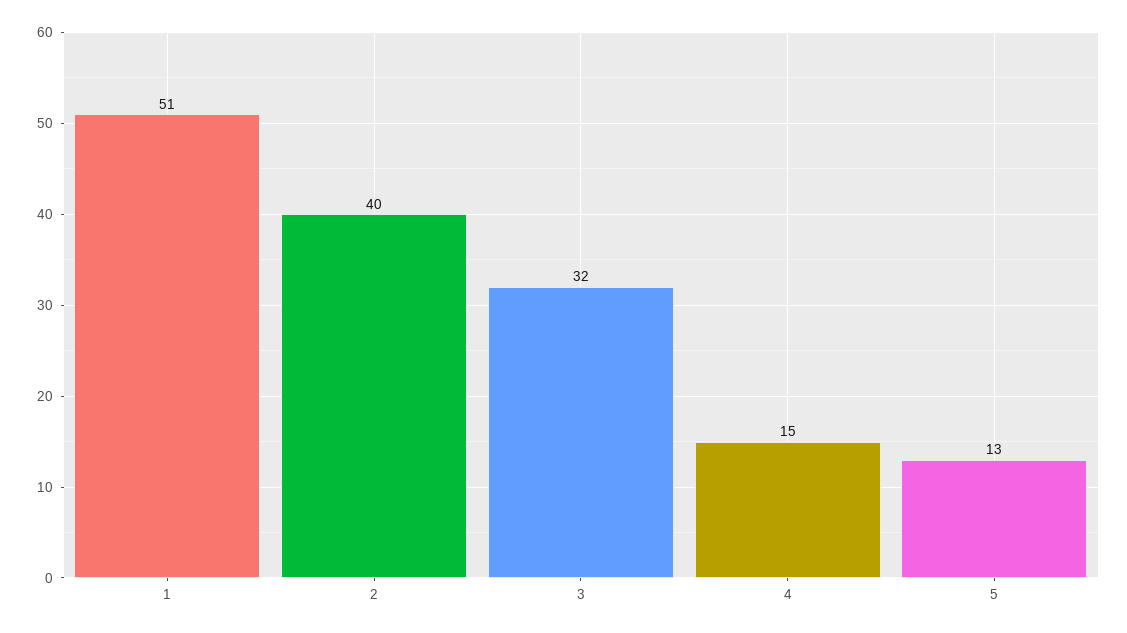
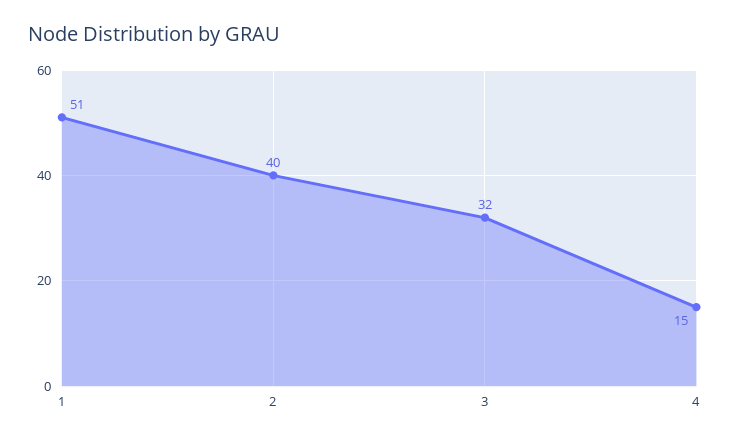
5: 13 -> none

